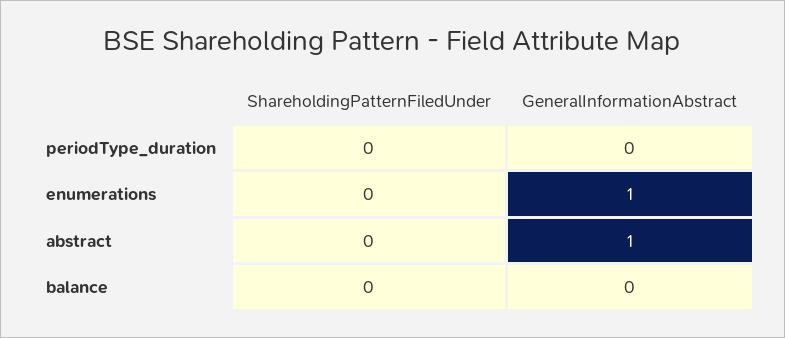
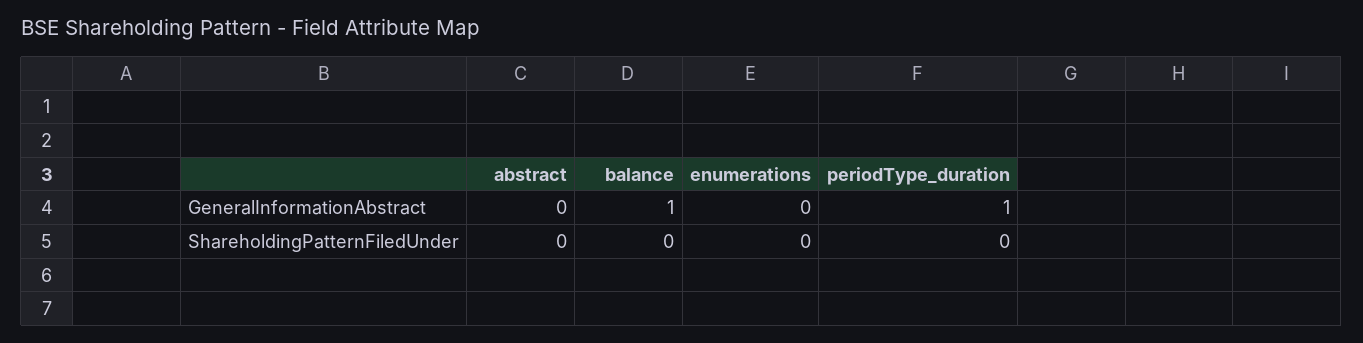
GeneralInformationAbstract, periodType_duration: 0 -> 1
GeneralInformationAbstract, enumerations: 1 -> 0
GeneralInformationAbstract, abstract: 1 -> 0
GeneralInformationAbstract, balance: 0 -> 1

